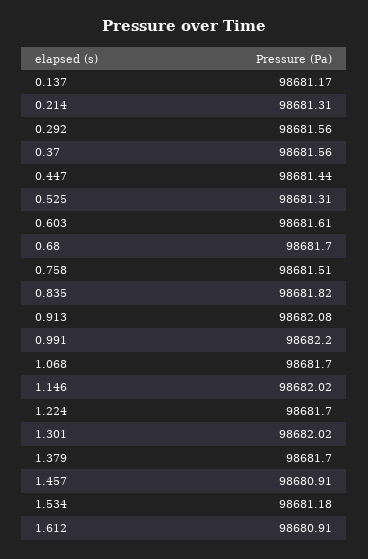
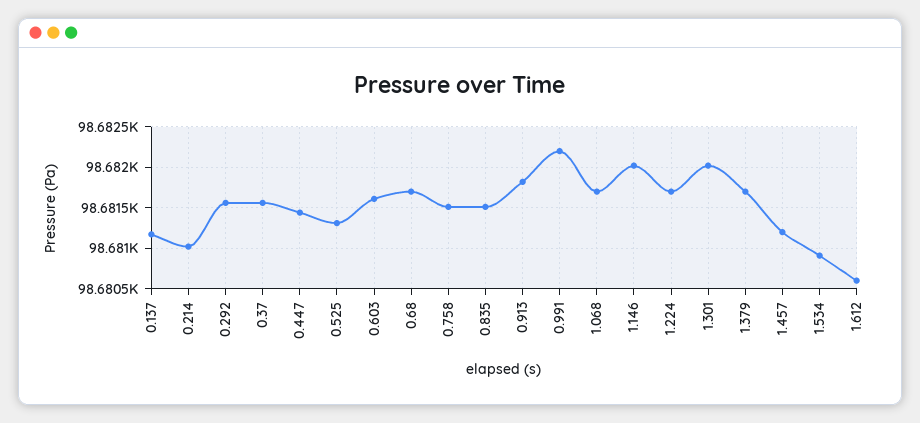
0.214: 98681.31 -> 98681
0.835: 98681.82 -> 98681.5
0.913: 98682.08 -> 98681.8
1.457: 98680.91 -> 98681.2
1.534: 98681.18 -> 98680.9
1.612: 98680.91 -> 98680.6

